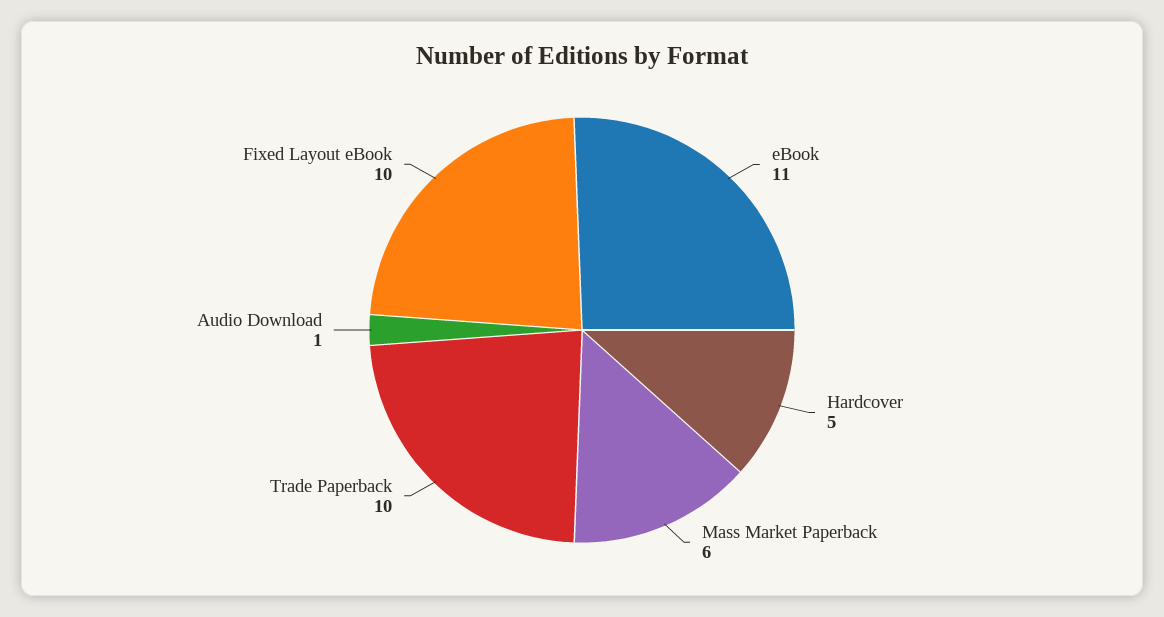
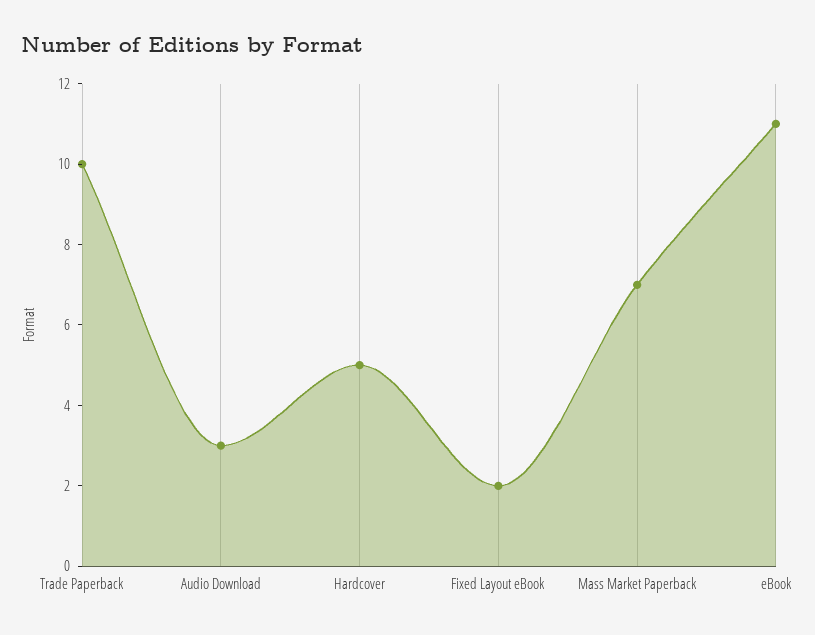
Mass Market Paperback: 6 -> 7
Audio Download: 1 -> 3
Fixed Layout eBook: 10 -> 2

